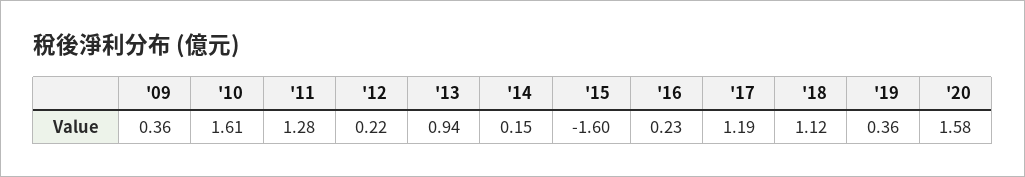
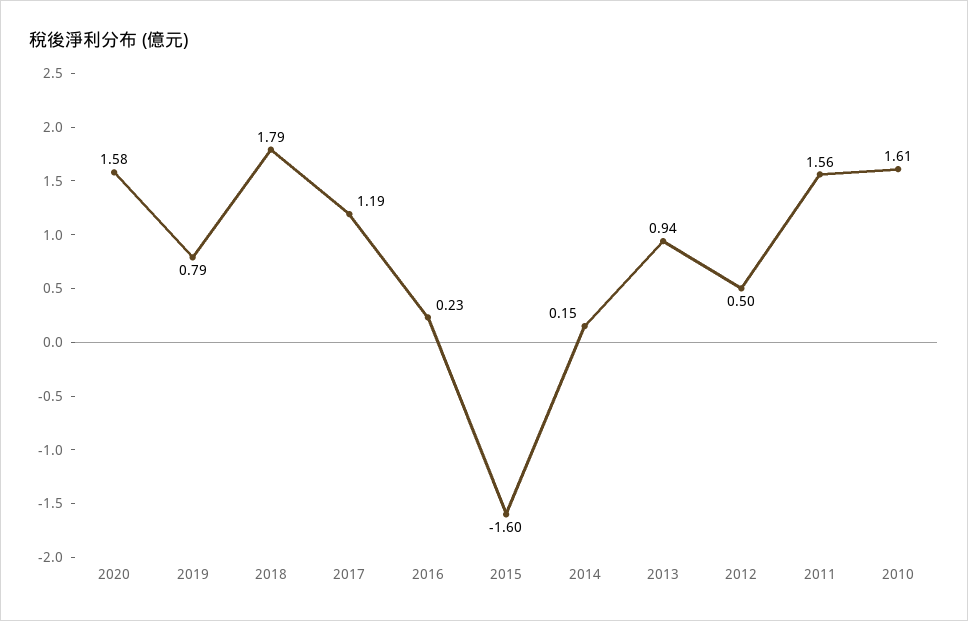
'09: 0.36 -> none
'11: 1.28 -> 1.56
'12: 0.22 -> 0.5
'18: 1.12 -> 1.79
'19: 0.36 -> 0.79

